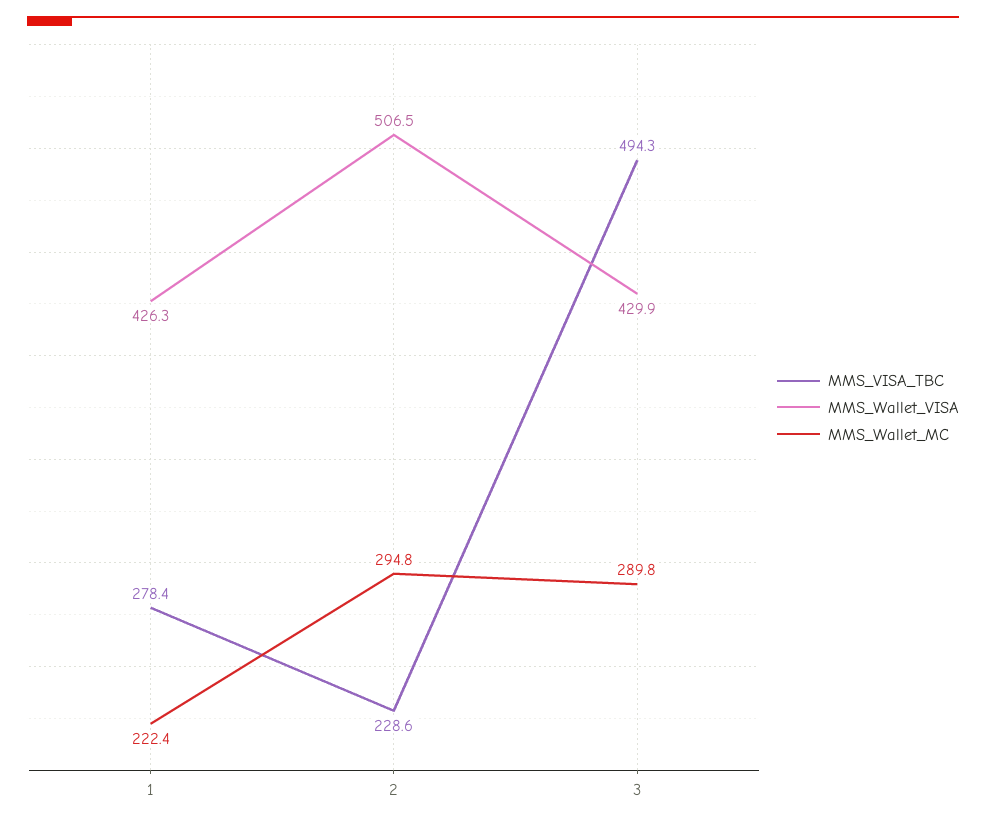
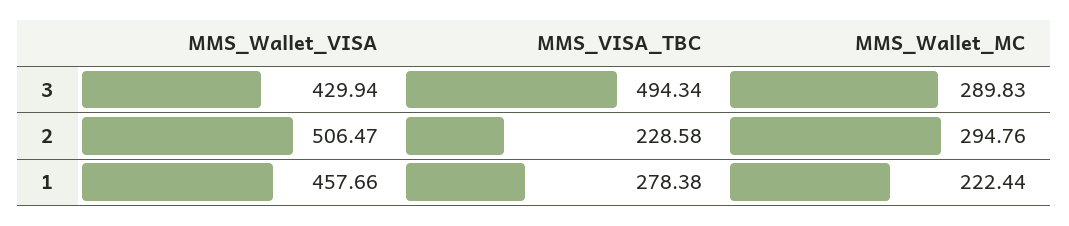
MMS_Wallet_VISA, 1: 426.3 -> 457.66

